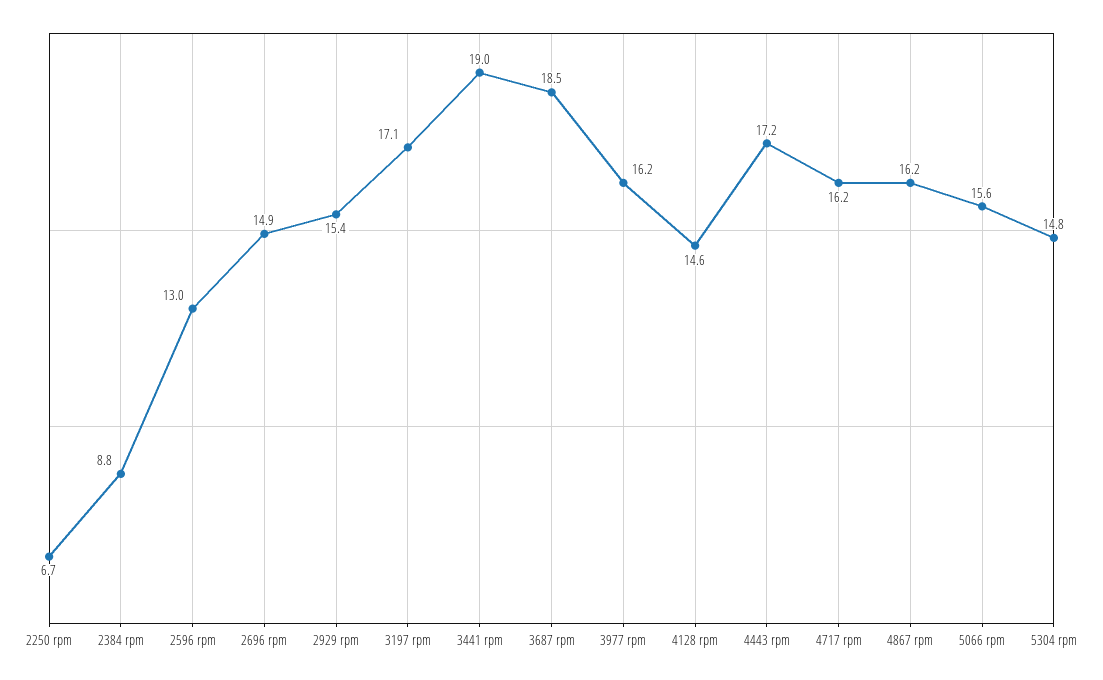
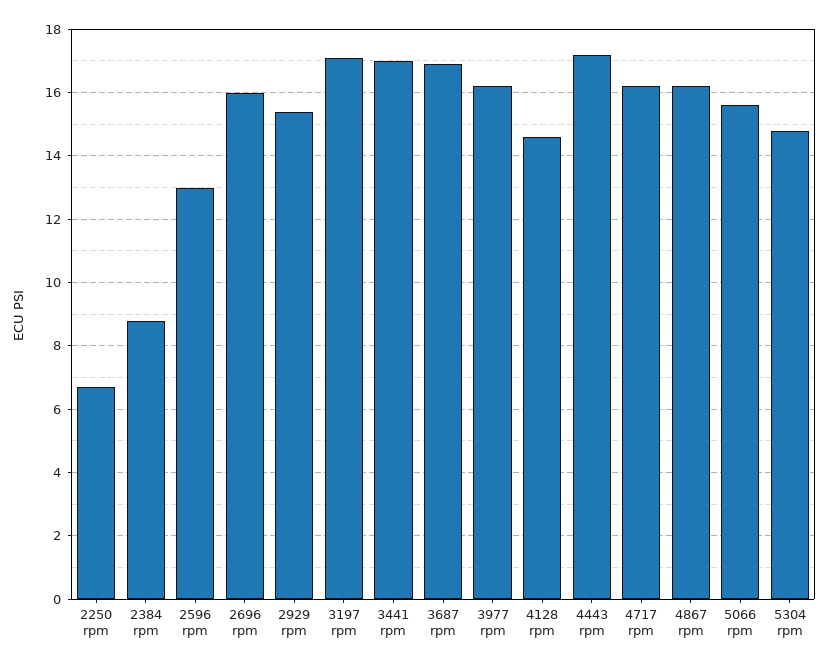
2696 rpm: 14.9 -> 16
3441 rpm: 19 -> 17
3687 rpm: 18.5 -> 17

